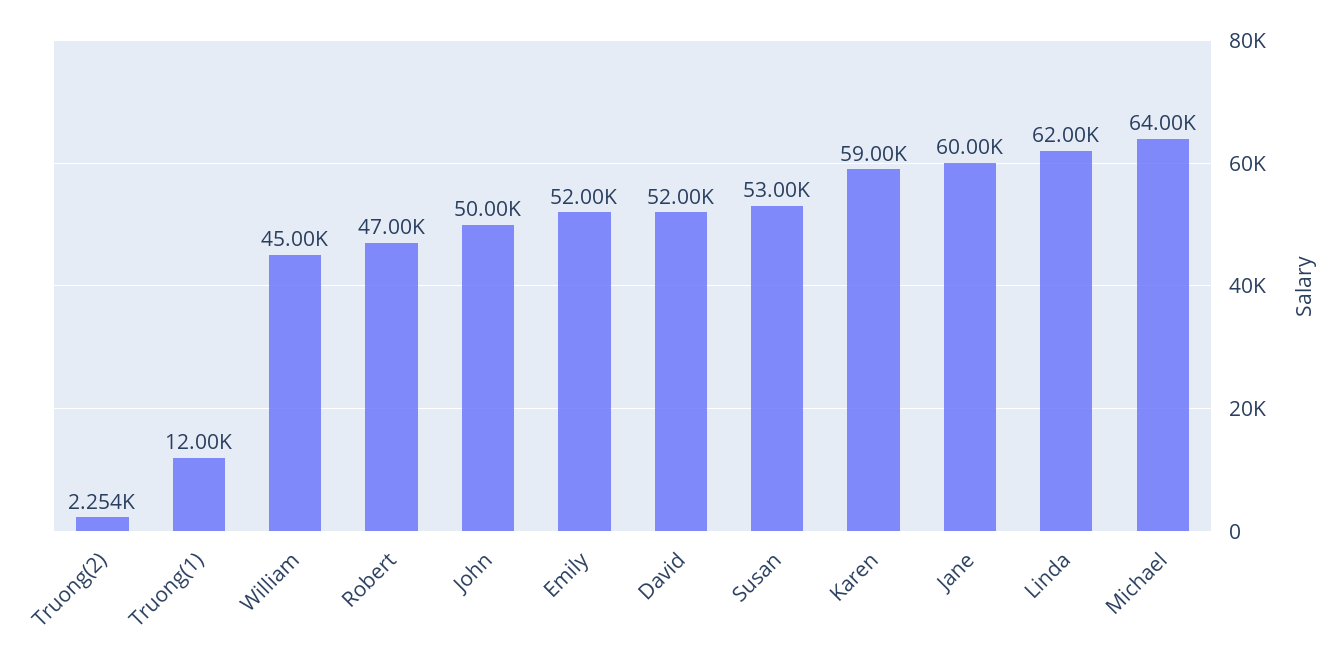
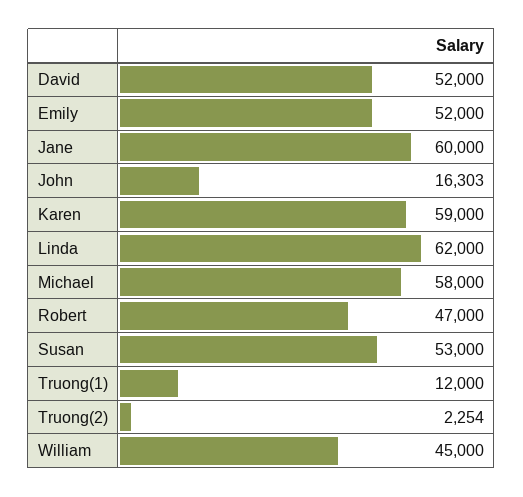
John: 50000 -> 16303
Michael: 64000 -> 58000

